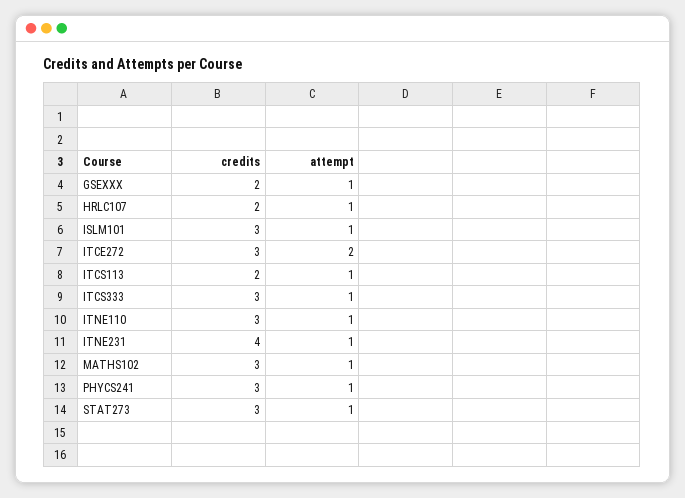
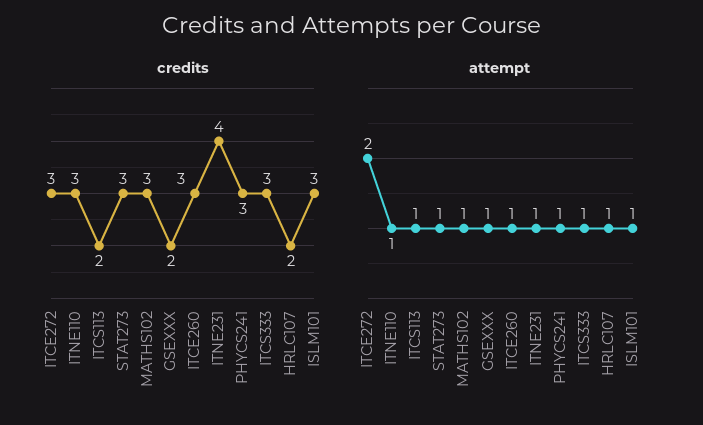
credits, ITCE260: none -> 3
attempt, ITCE260: none -> 1

